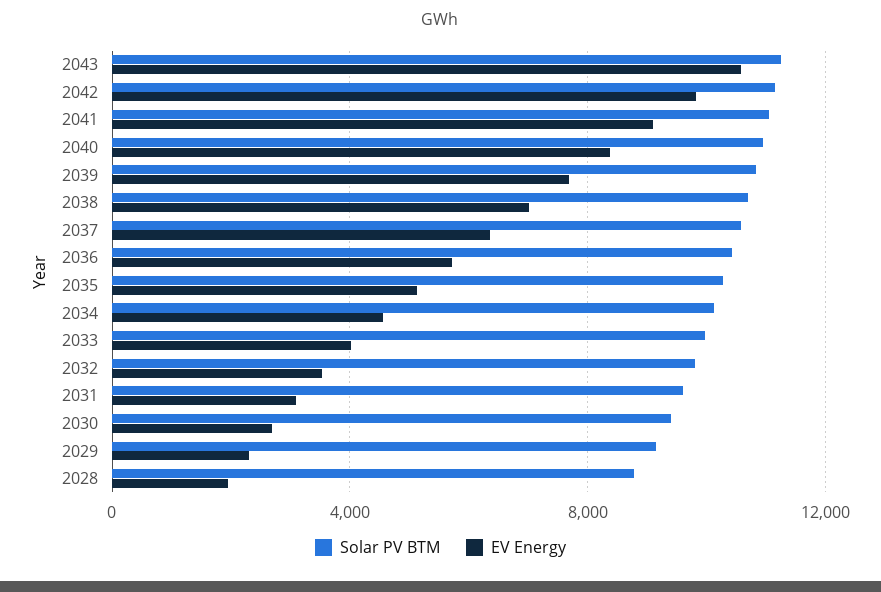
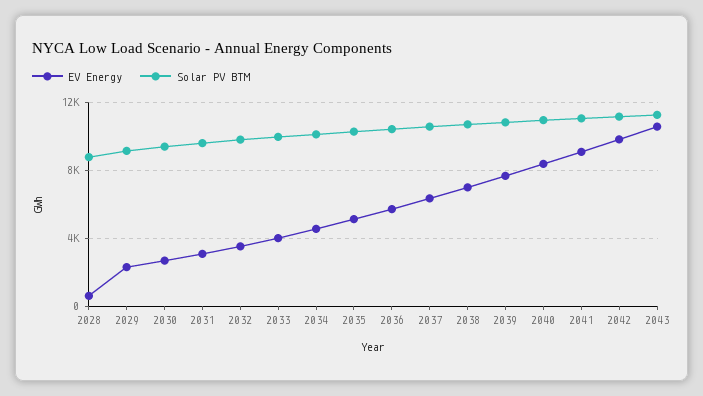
EV Energy, 2028: 2000 -> 500

